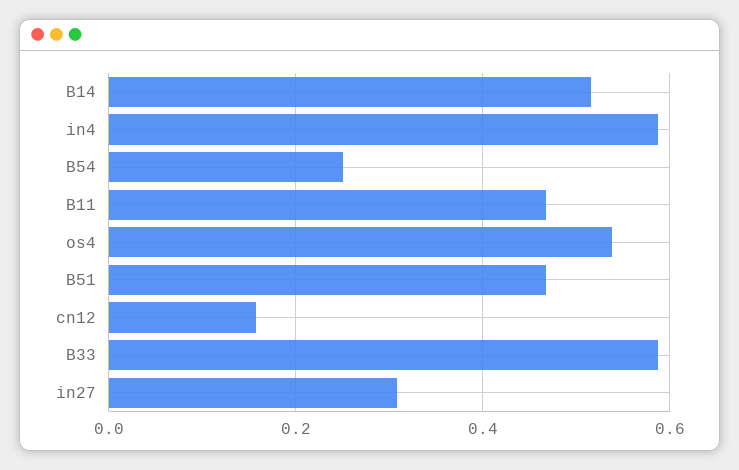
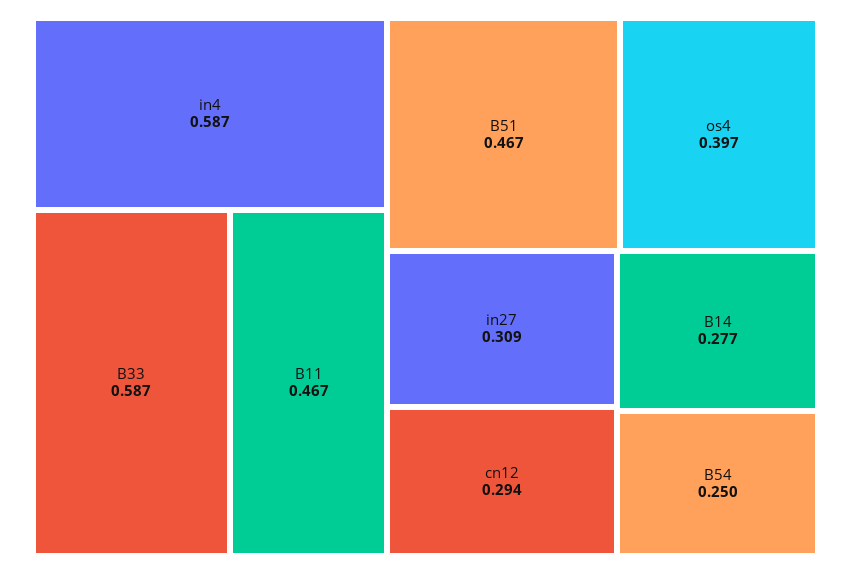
B14: 0.52 -> 0.277
os4: 0.54 -> 0.397
cn12: 0.16 -> 0.294

